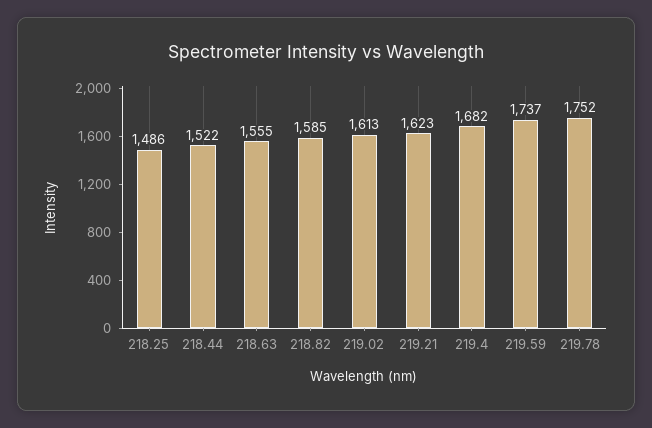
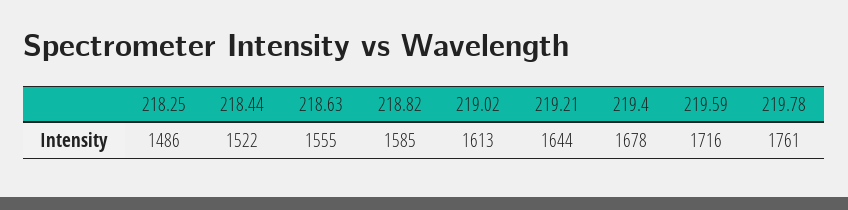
219.21: 1623 -> 1644
219.4: 1682 -> 1678
219.59: 1737 -> 1716
219.78: 1752 -> 1761

